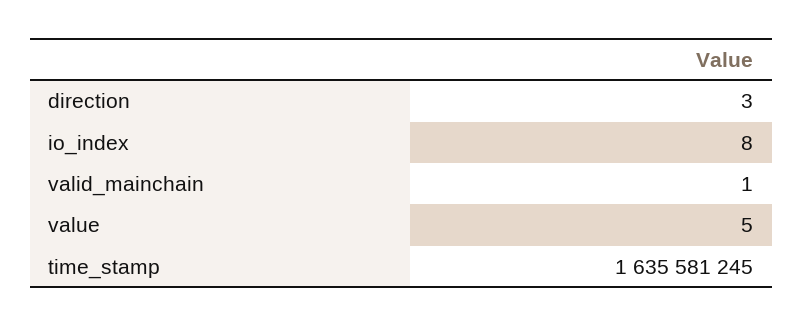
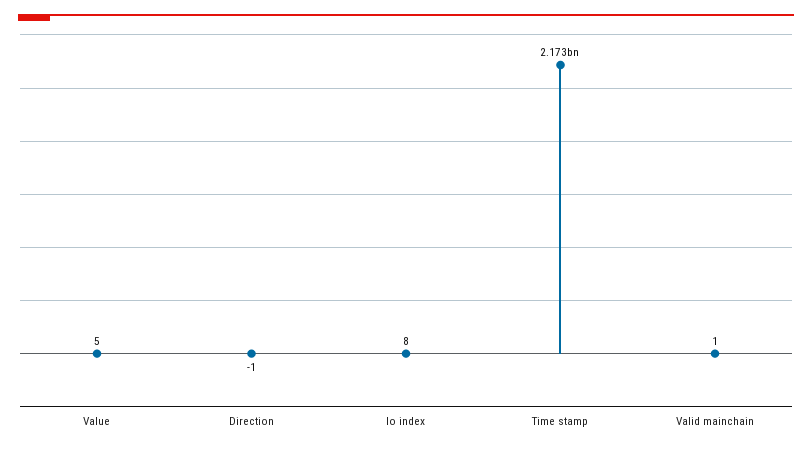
direction: 3 -> -1
time_stamp: 1635581245 -> 2173000000

